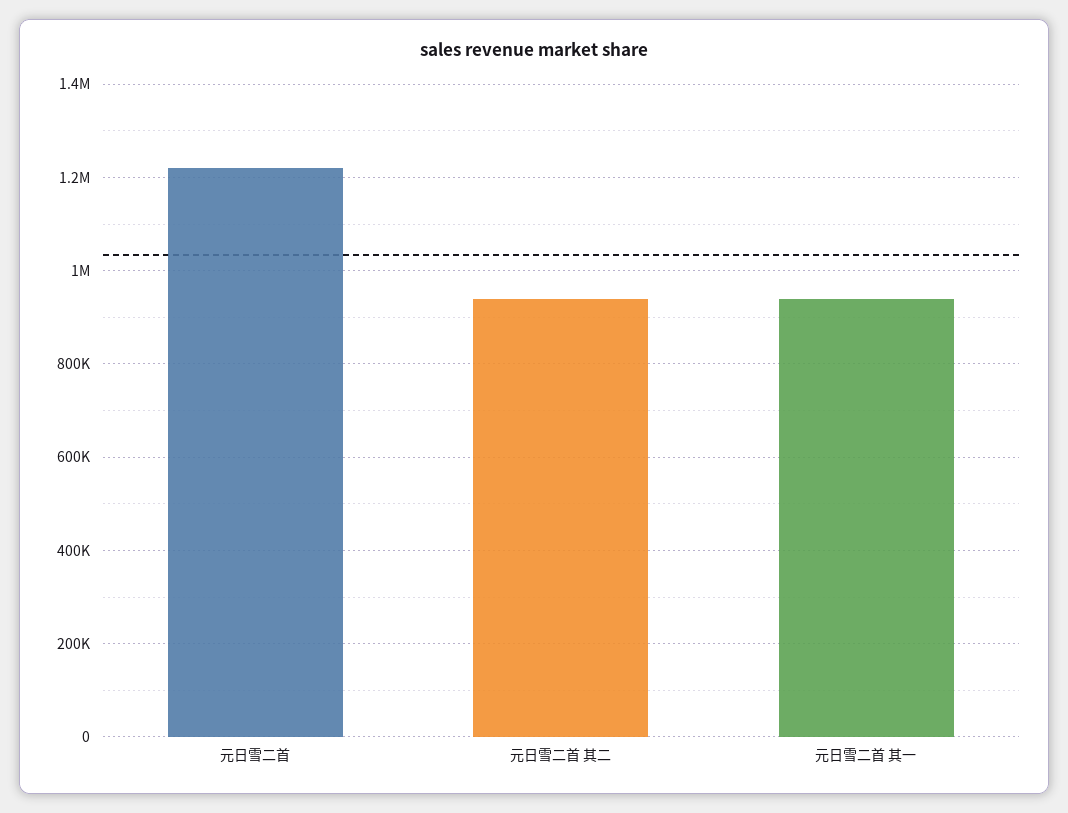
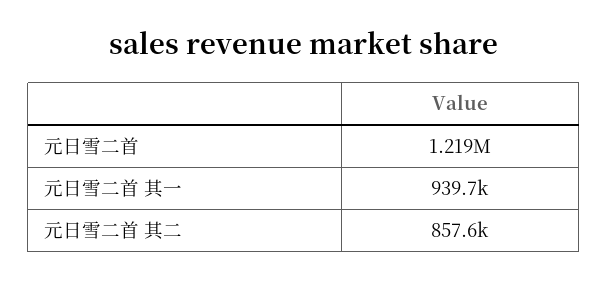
元日雪二首 其二: 940000 -> 857600

